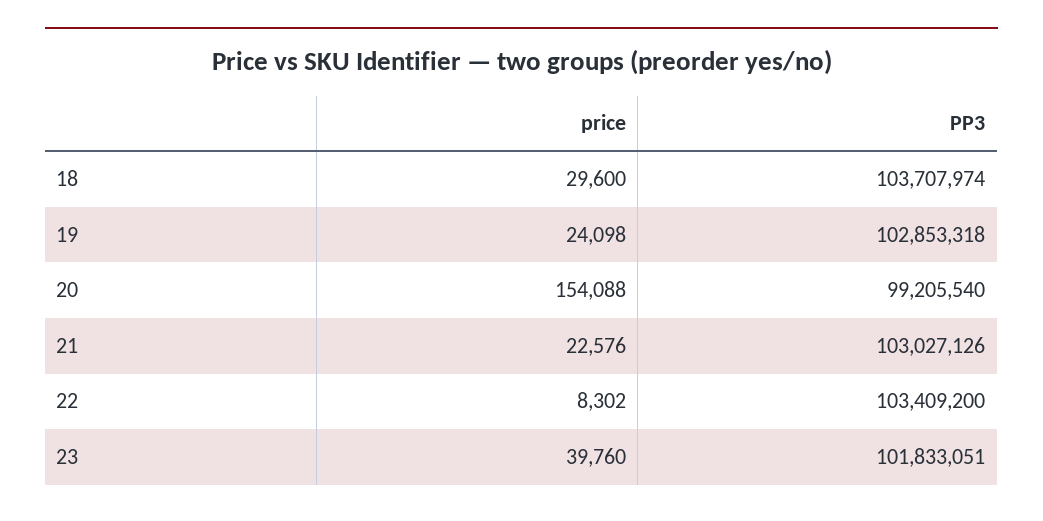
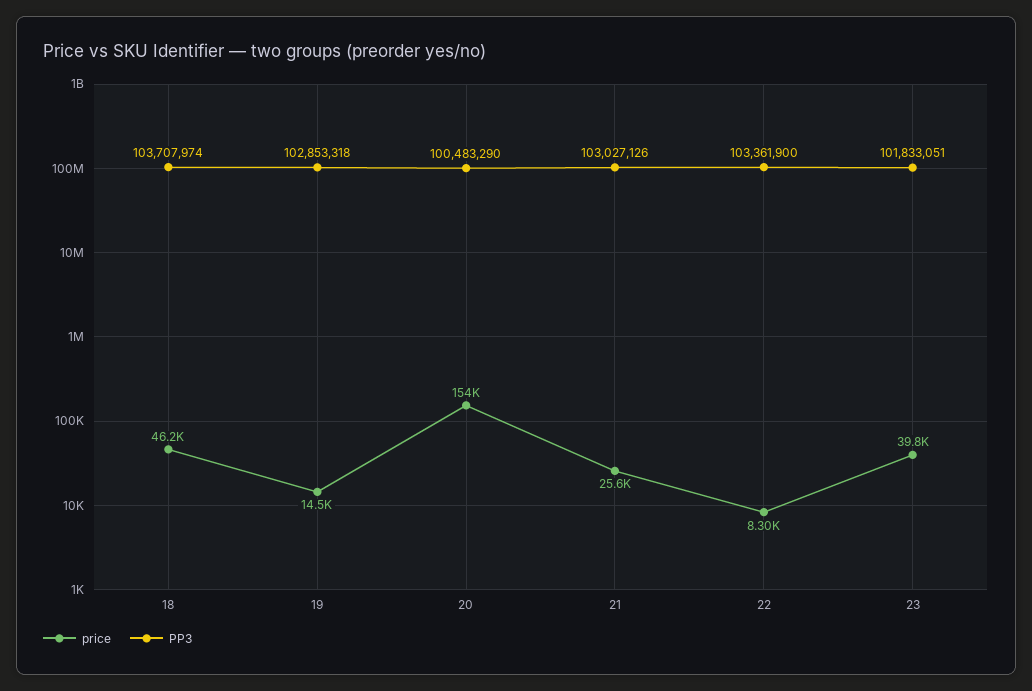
price, 18: 29600 -> 46200
price, 19: 24098 -> 14500
PP3, 20: 99205540 -> 100483290
price, 21: 22576 -> 25600
PP3, 22: 103409200 -> 103361900

